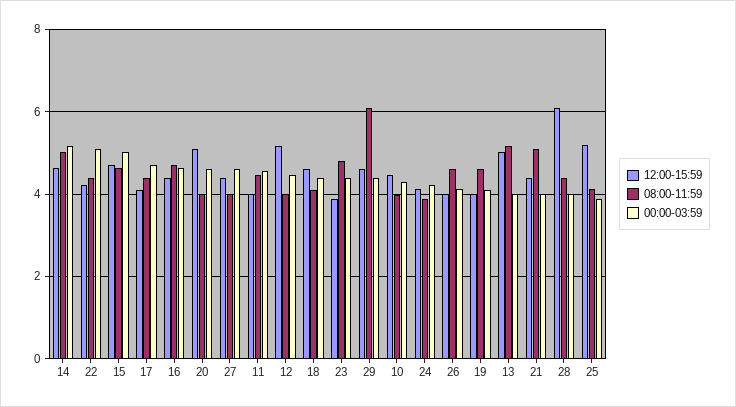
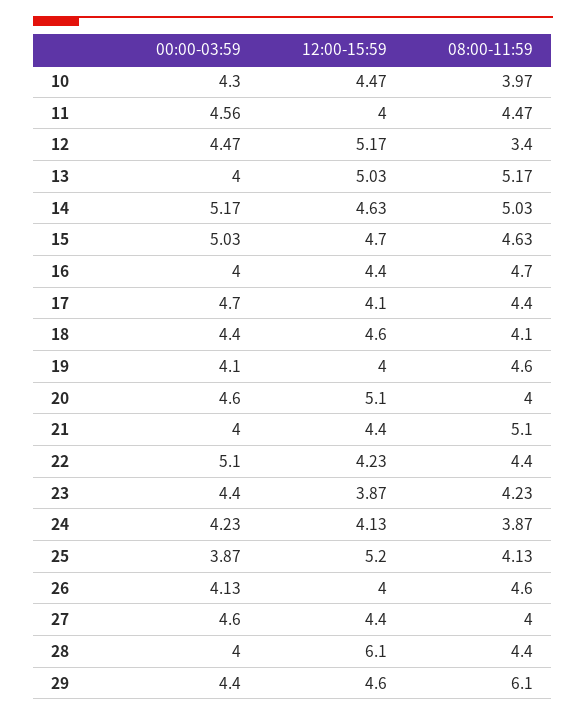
00:00-03:59, 16: 4.6 -> 4
08:00-11:59, 12: 4 -> 3.4
08:00-11:59, 23: 4.8 -> 4.23

